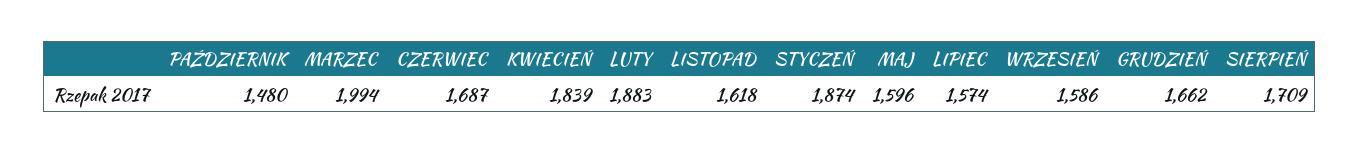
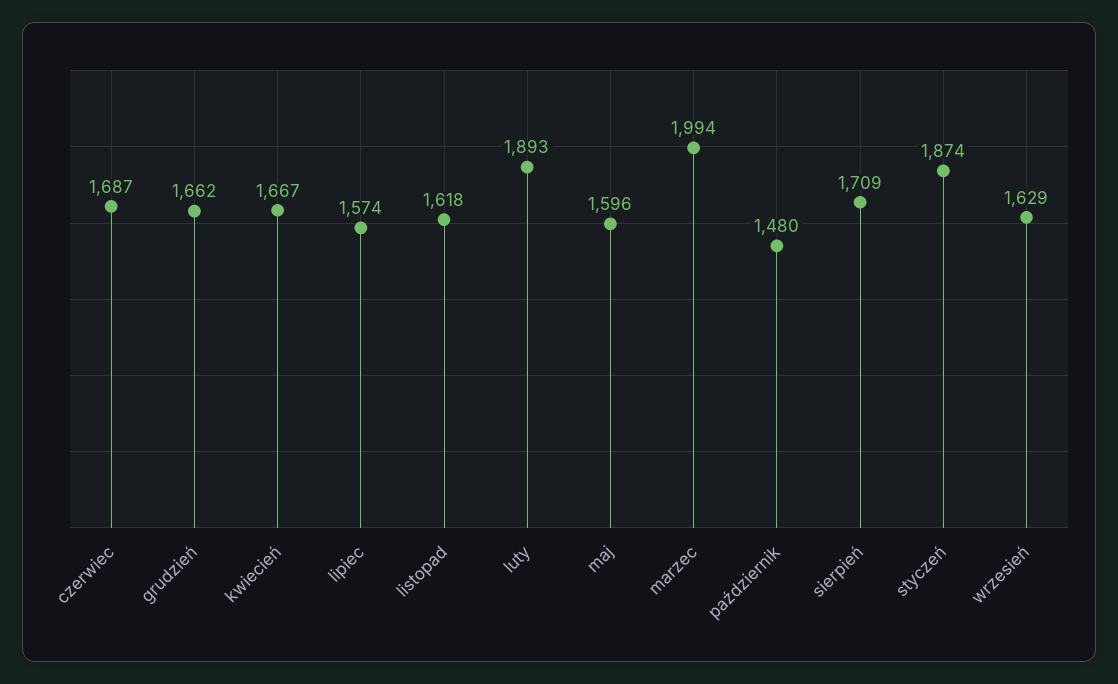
KWIECIEŃ: 1839 -> 1667
LUTY: 1883 -> 1893
WRZESIEŃ: 1586 -> 1629

